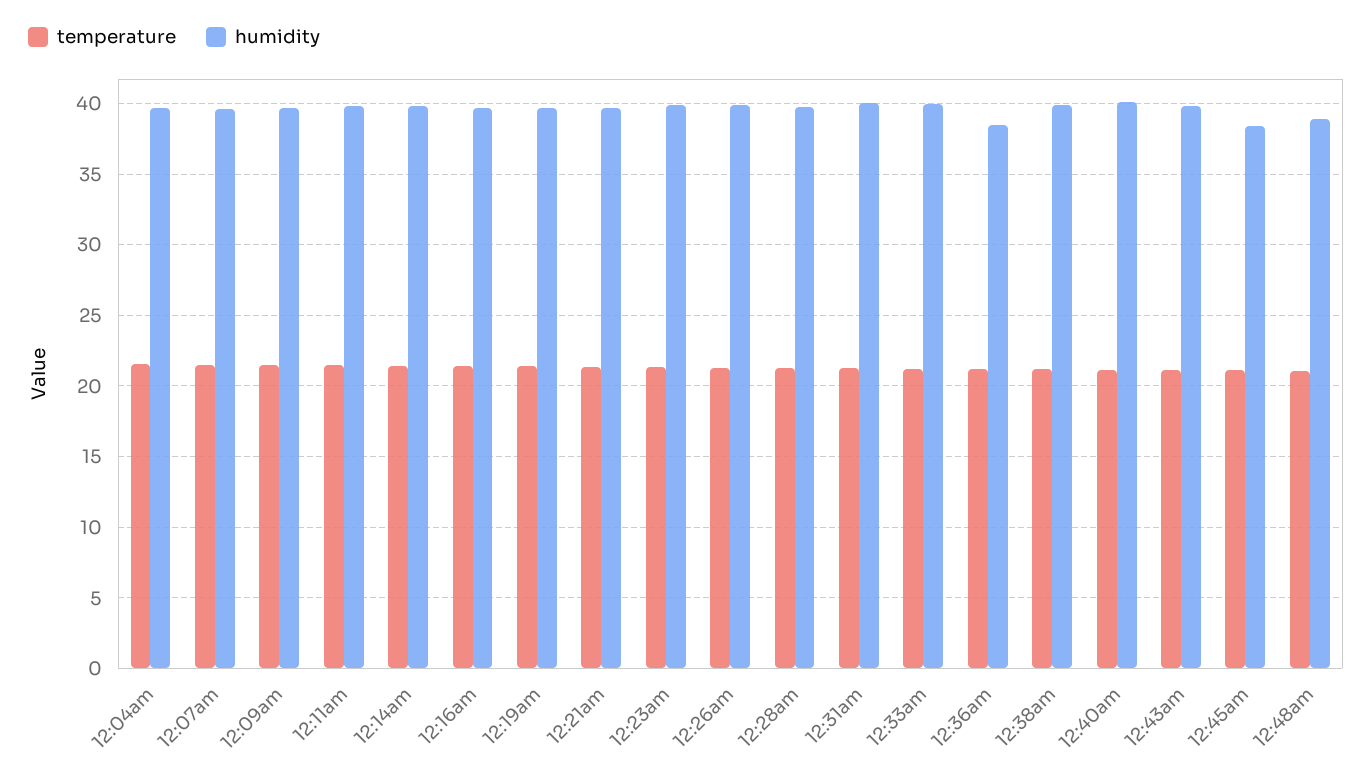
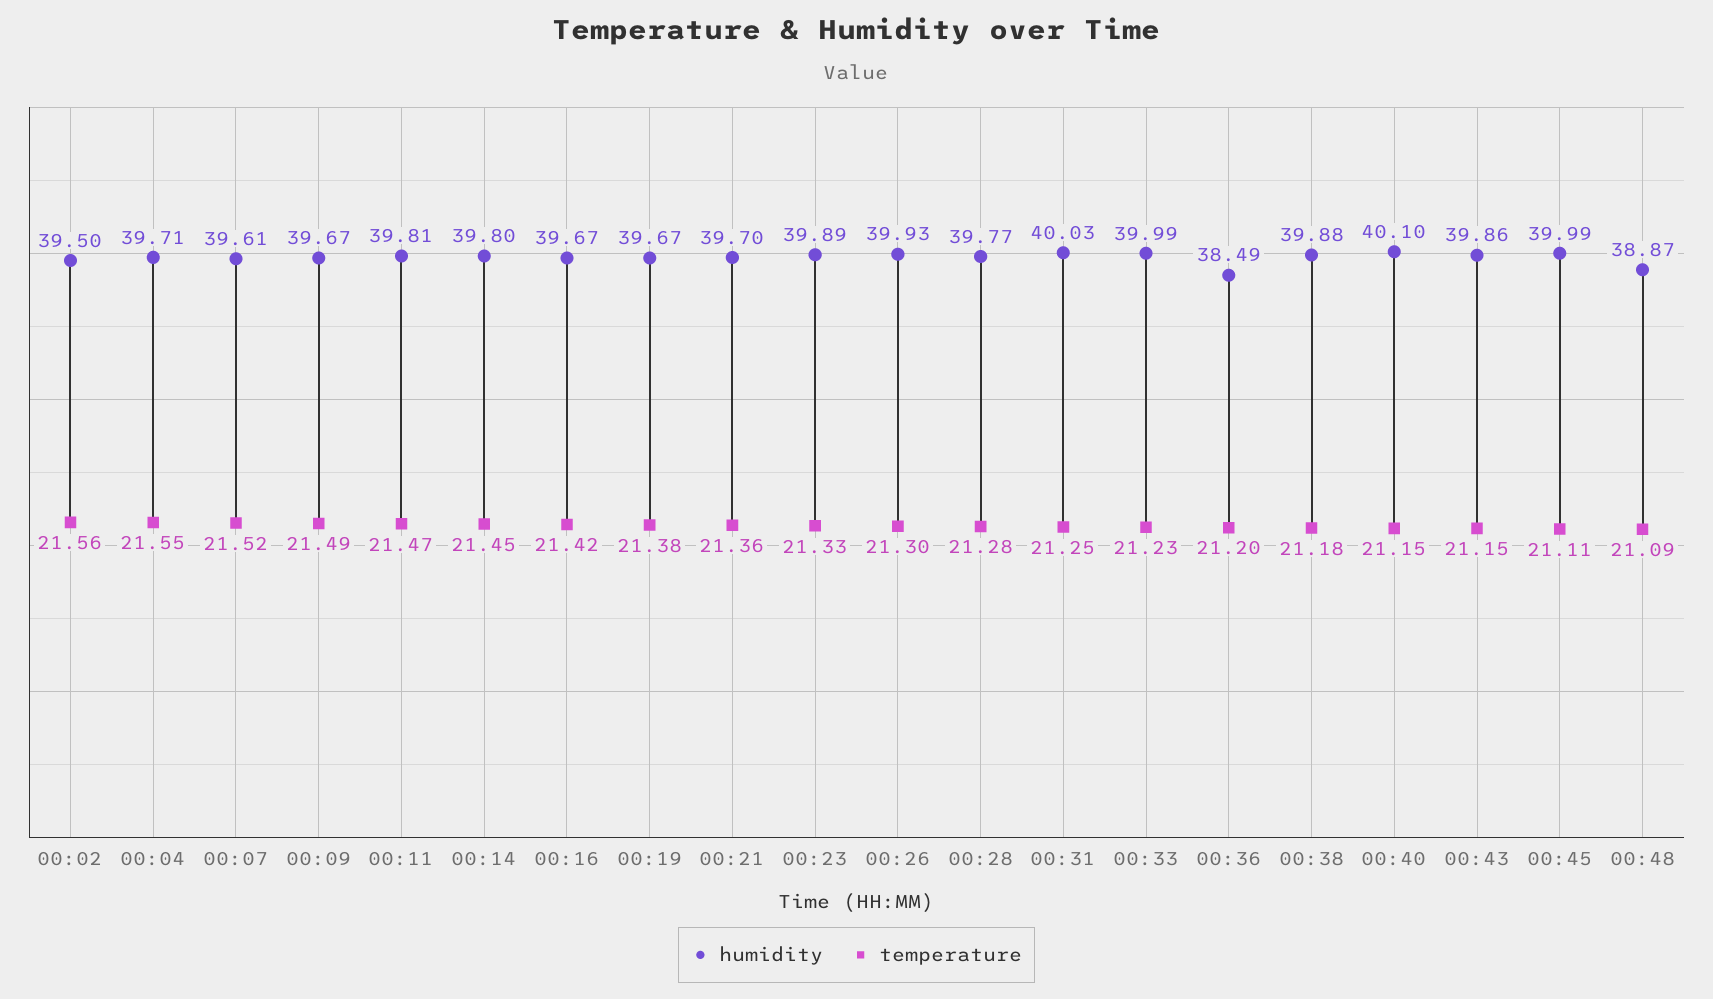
humidity, 12:45am: 38.5 -> 39.99
humidity, 00:02: none -> 39.5
temperature, 00:02: none -> 21.56

